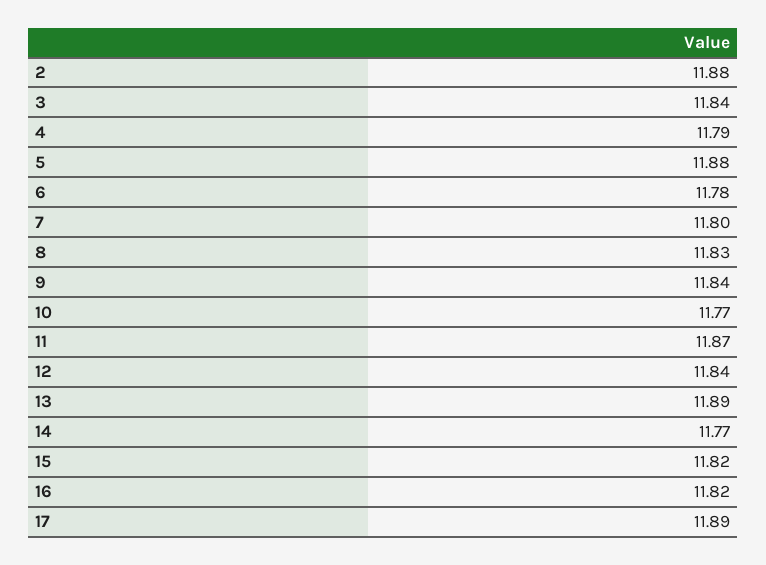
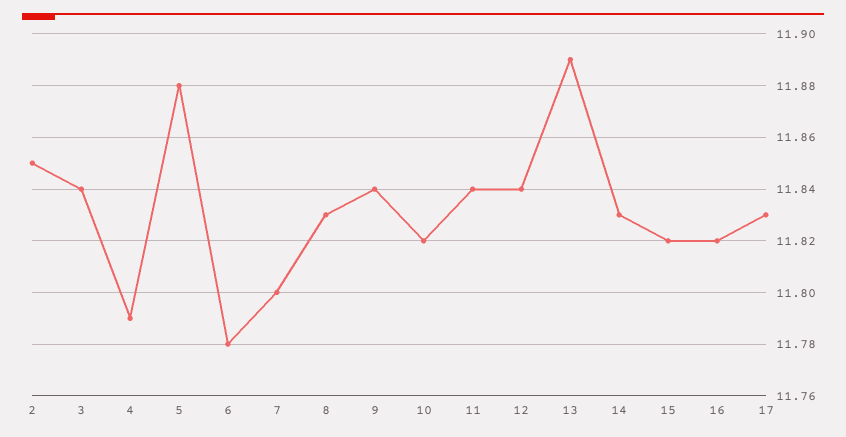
2: 11.88 -> 11.85
10: 11.77 -> 11.82
11: 11.87 -> 11.84
14: 11.77 -> 11.83
17: 11.89 -> 11.83

